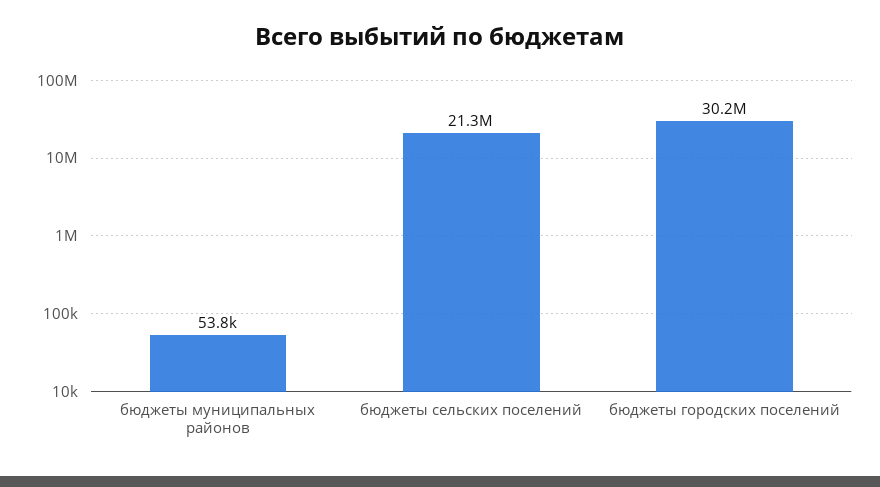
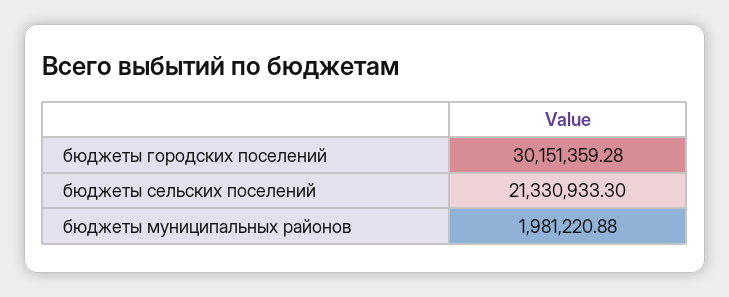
бюджеты муниципальных районов: 53800 -> 1981220.88

